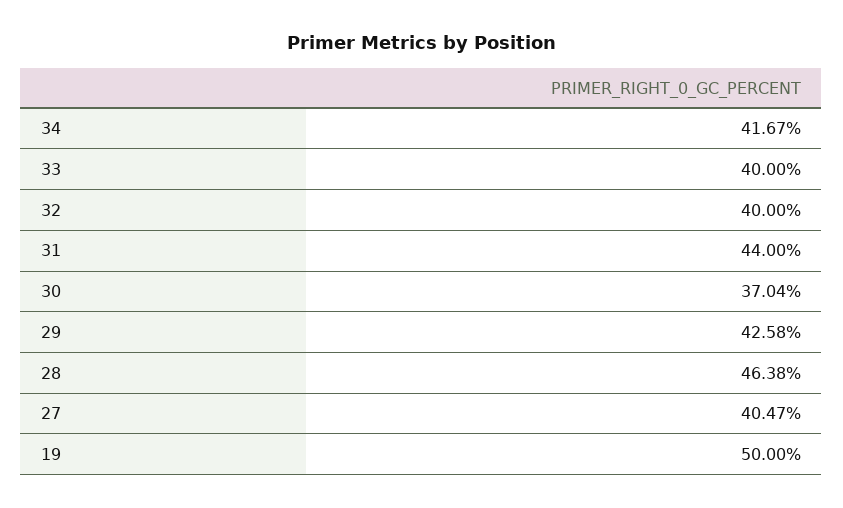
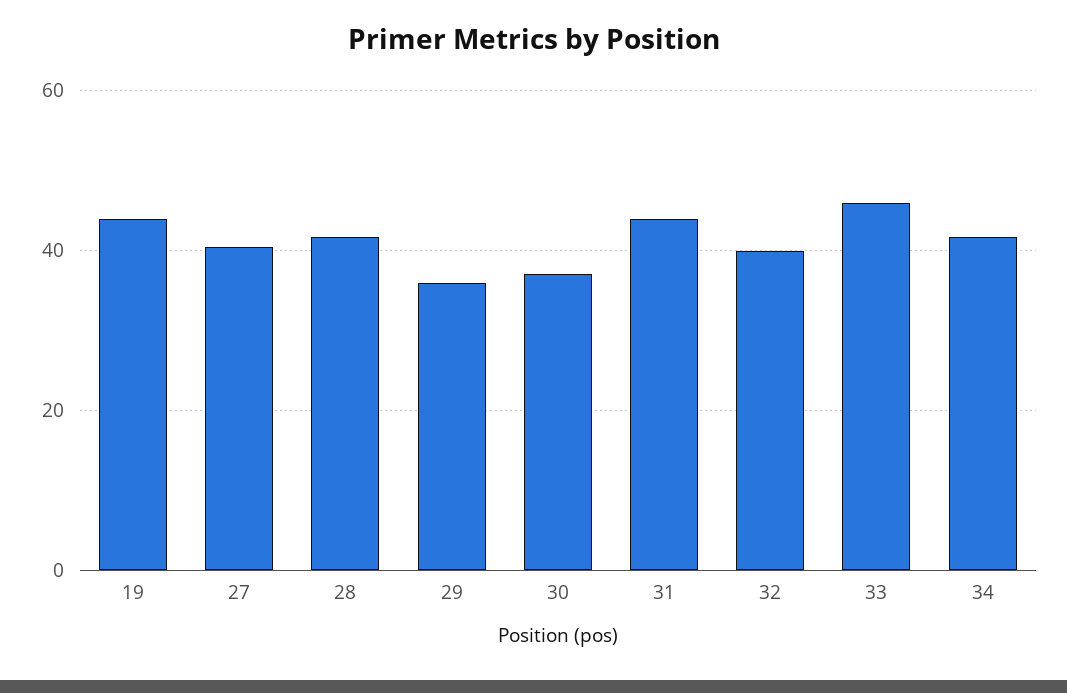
33: 40 -> 46
29: 42.58 -> 36
28: 46.38 -> 42
19: 50 -> 44

